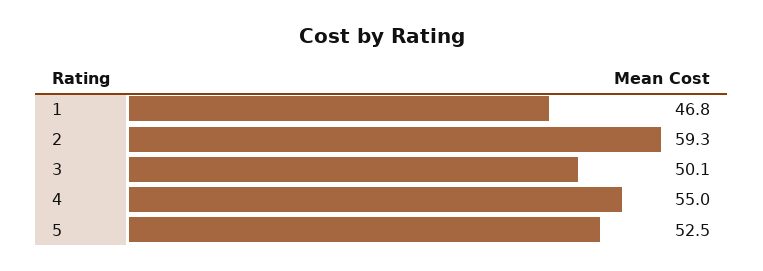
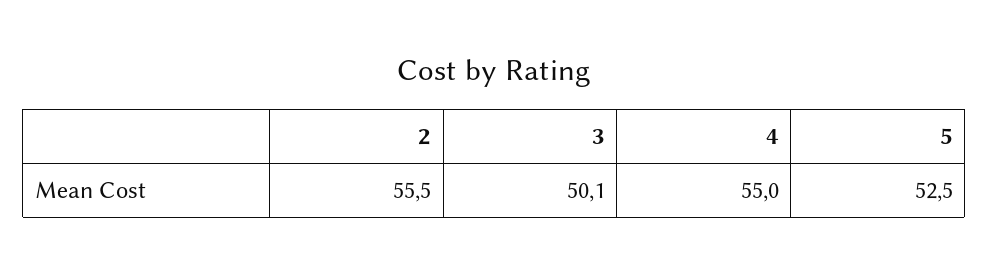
1: 46.8 -> none
2: 59.3 -> 55.5

